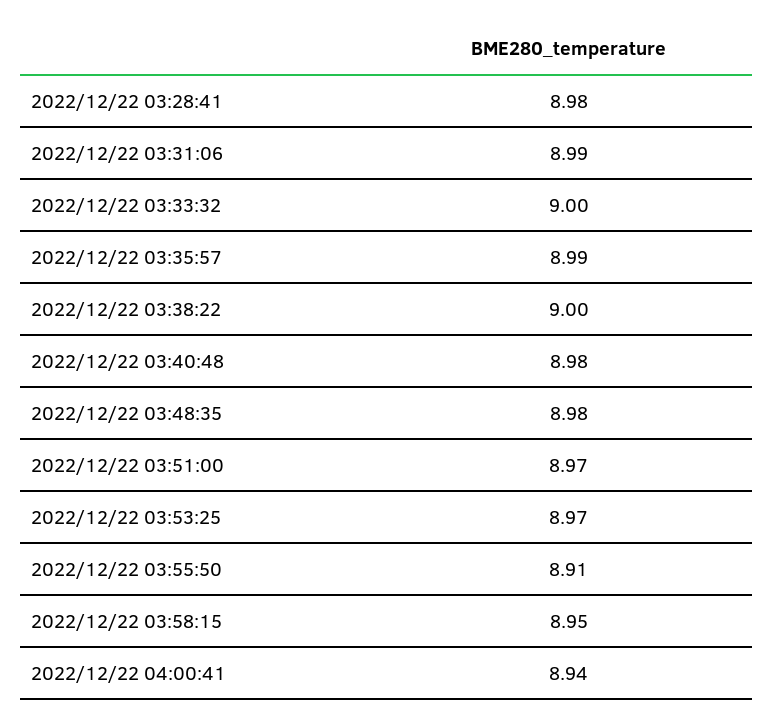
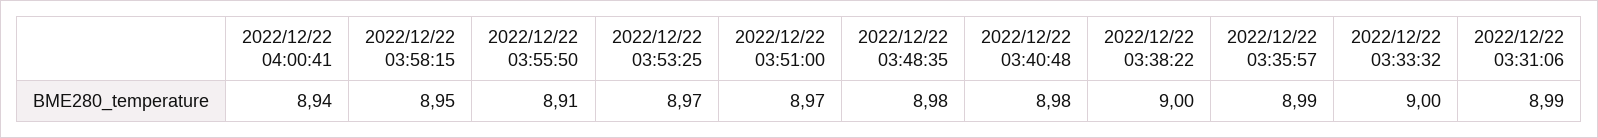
2022/12/22 03:28:41: 8.98 -> none

